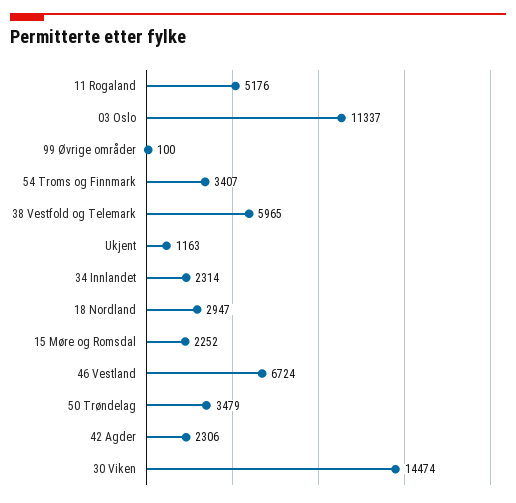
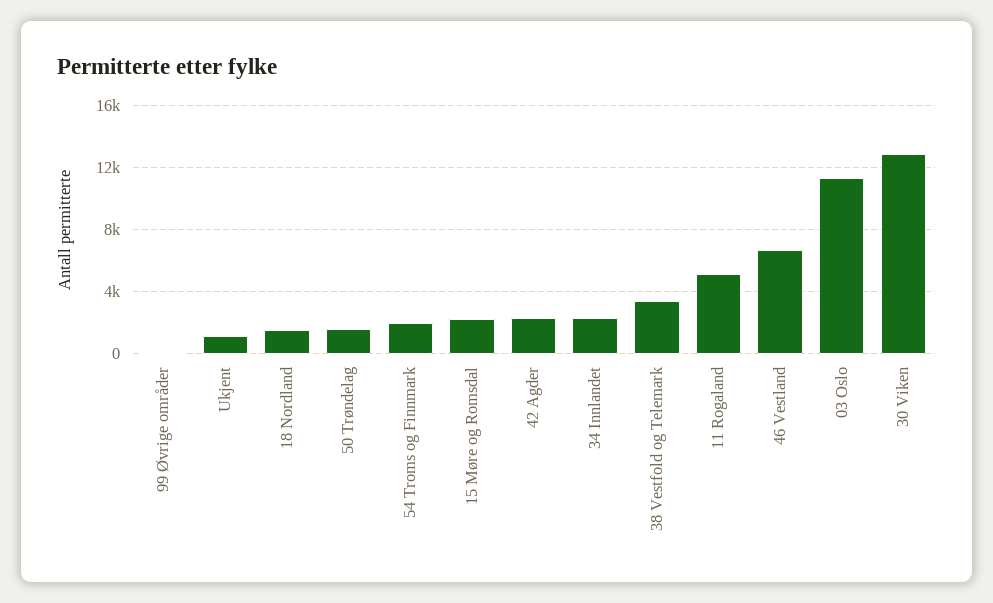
54 Troms og Finnmark: 3407 -> 2000
38 Vestfold og Telemark: 5965 -> 3500
18 Nordland: 2947 -> 1500
50 Trøndelag: 3479 -> 1500
30 Viken: 14474 -> 13000

